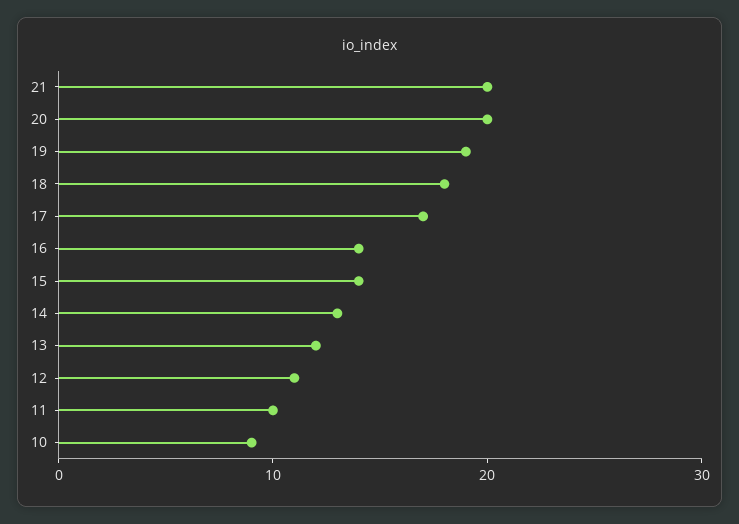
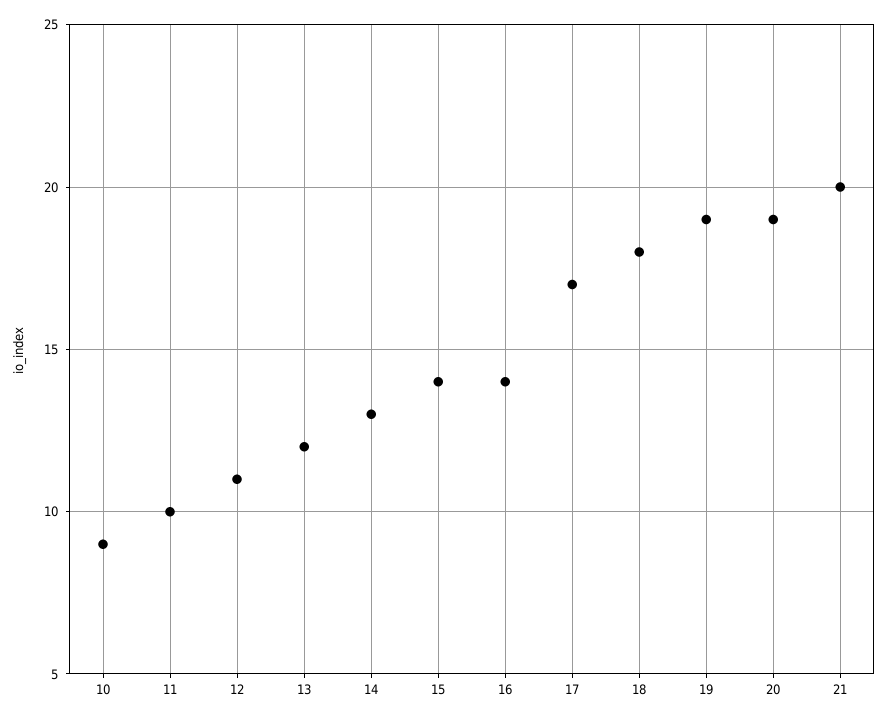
20: 20 -> 19

